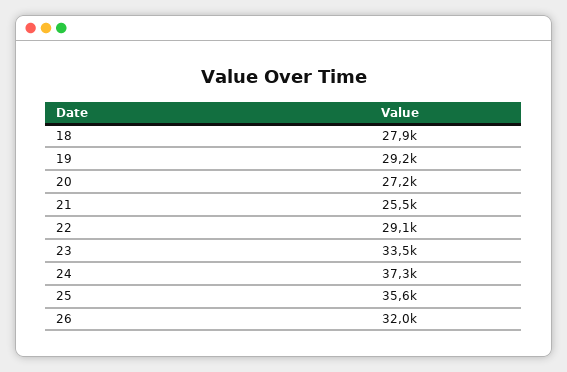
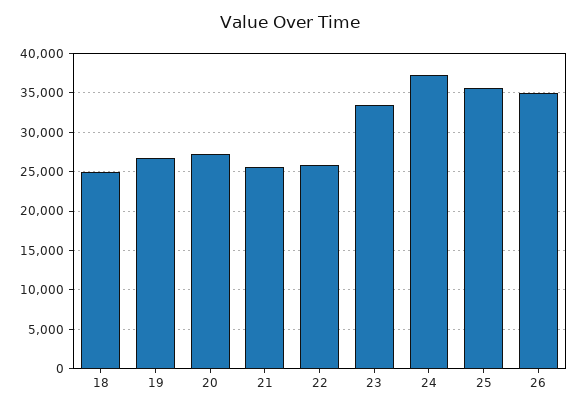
18: 27900 -> 25000
19: 29200 -> 27000
22: 29100 -> 26000
26: 32000 -> 35000

